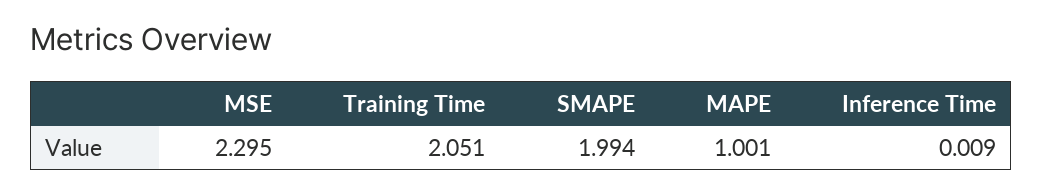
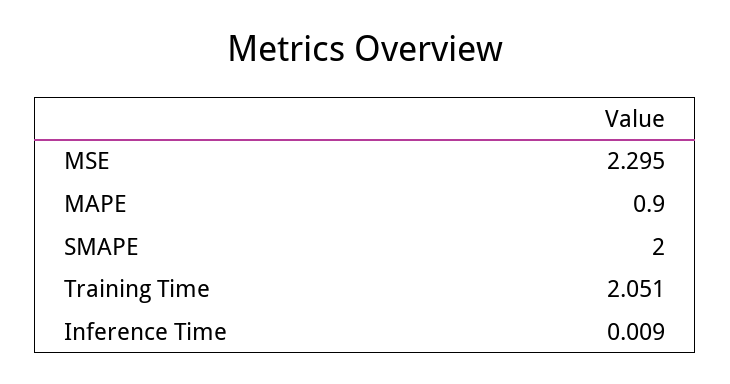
SMAPE: 1.994 -> 2
MAPE: 1.001 -> 0.9

